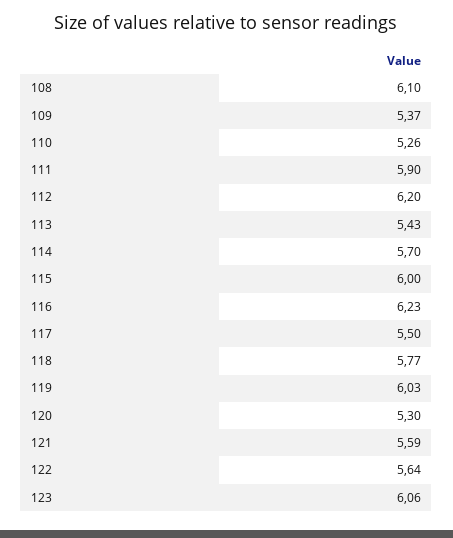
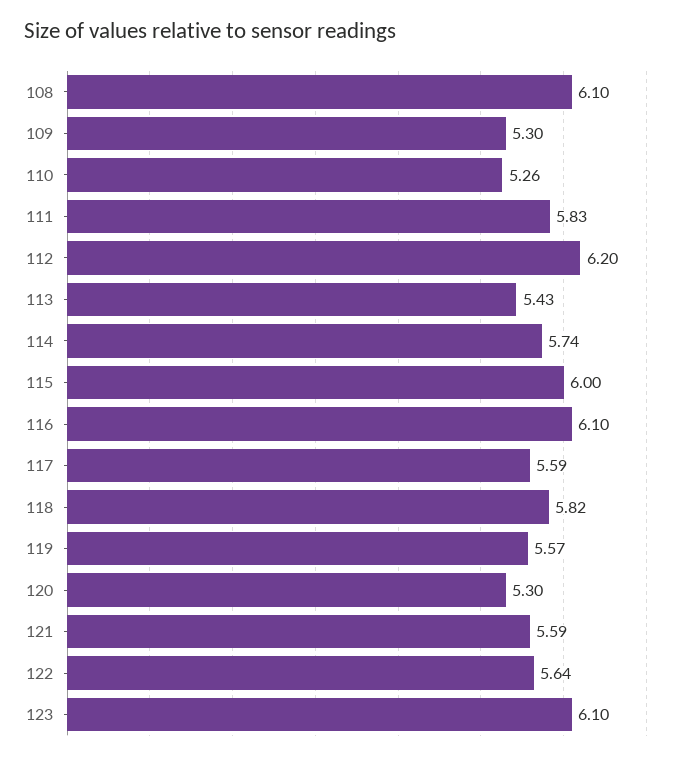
109: 5.37 -> 5.3
111: 5.9 -> 5.83
114: 5.7 -> 5.74
116: 6.23 -> 6.1
117: 5.5 -> 5.59
118: 5.77 -> 5.82
119: 6.03 -> 5.57
123: 6.06 -> 6.1

